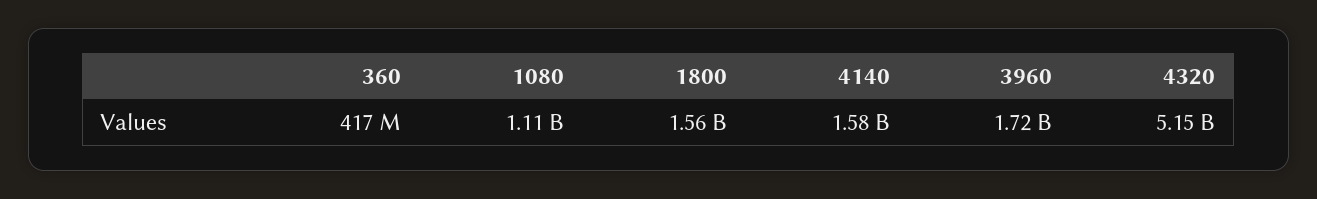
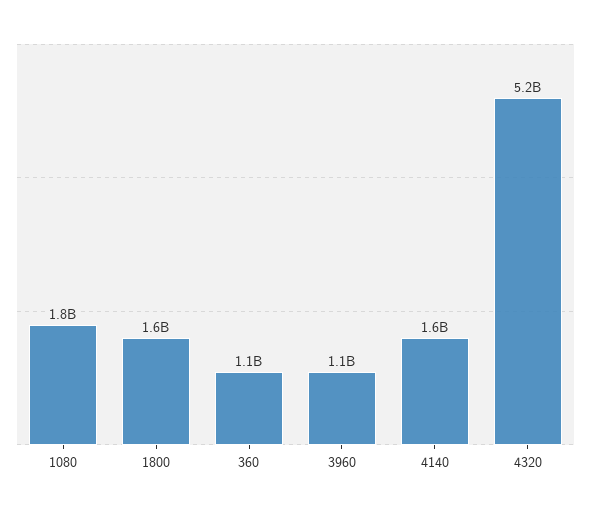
360: 417000000 -> 1100000000
1080: 1110000000 -> 1800000000
3960: 1720000000 -> 1100000000

